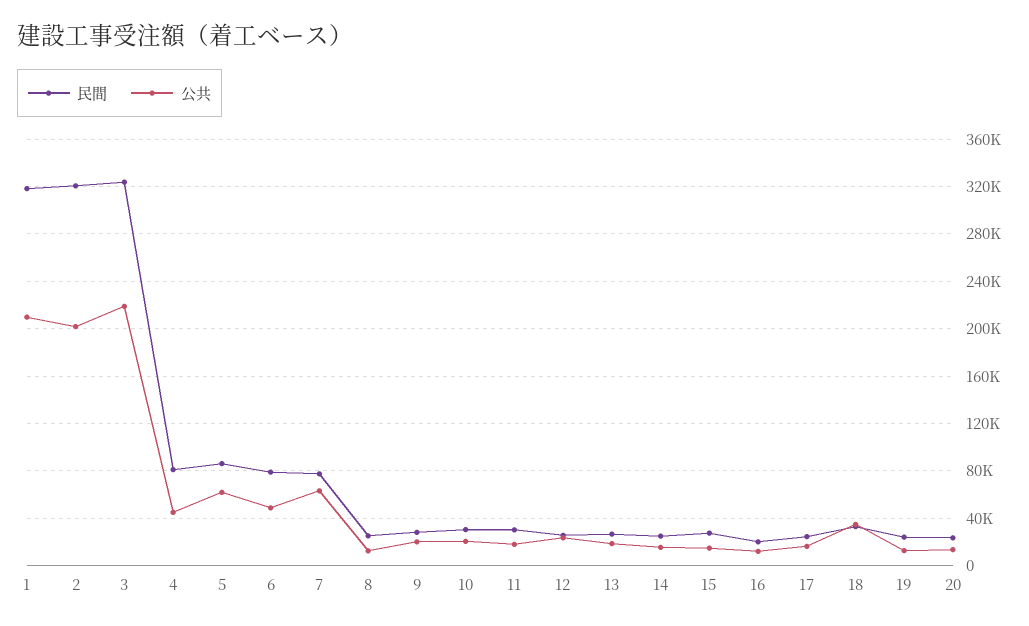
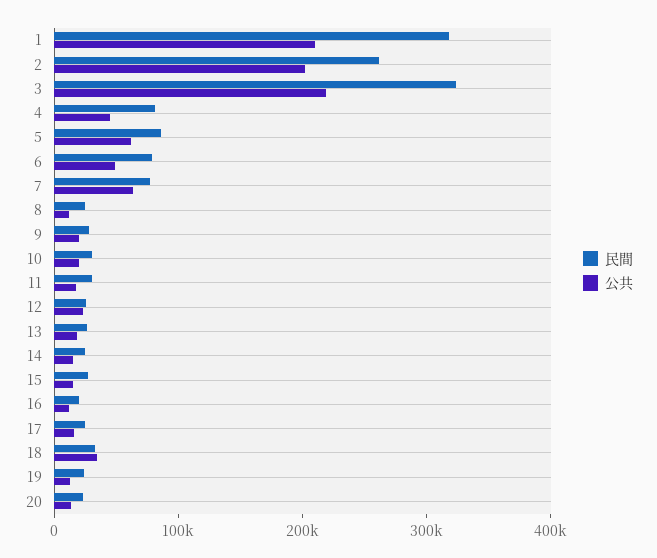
民間, 2: 320000 -> 260000

